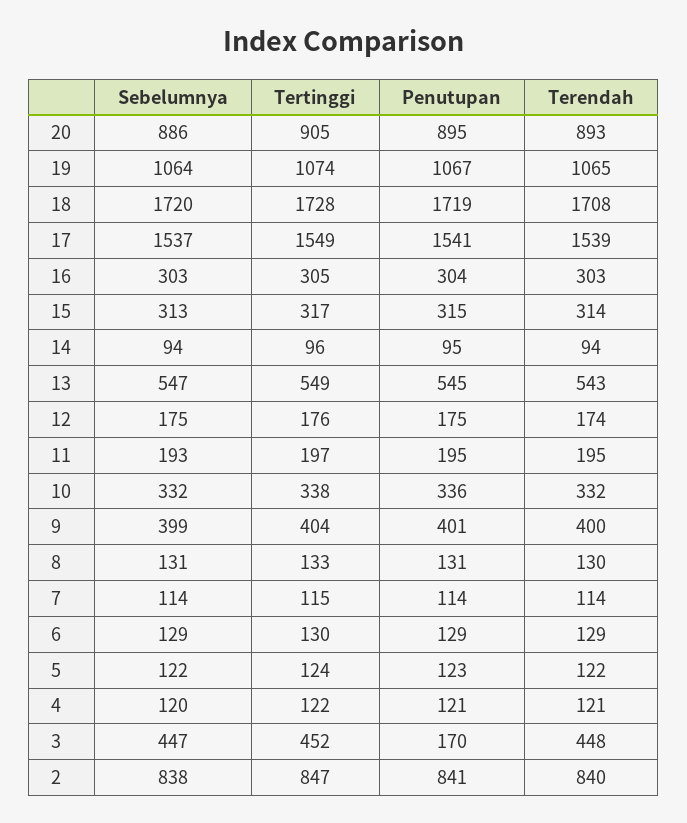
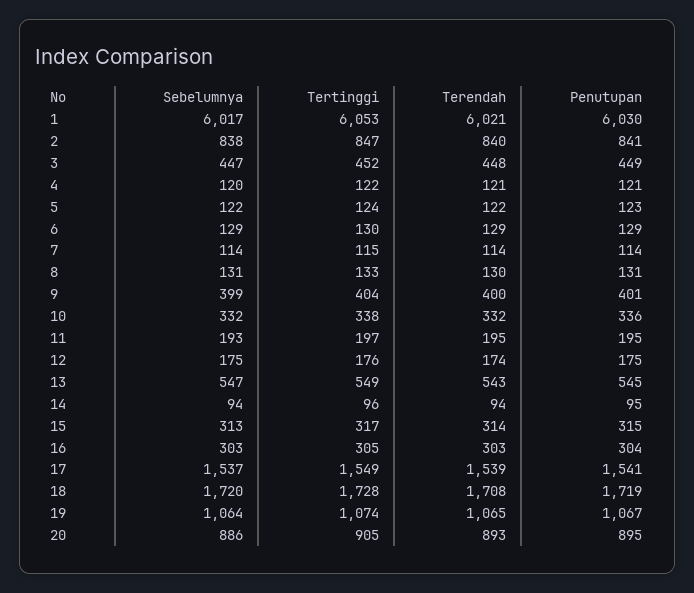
Penutupan, 3: 170 -> 449
Sebelumnya, 1: none -> 6017
Tertinggi, 1: none -> 6053
Terendah, 1: none -> 6021
Penutupan, 1: none -> 6030

